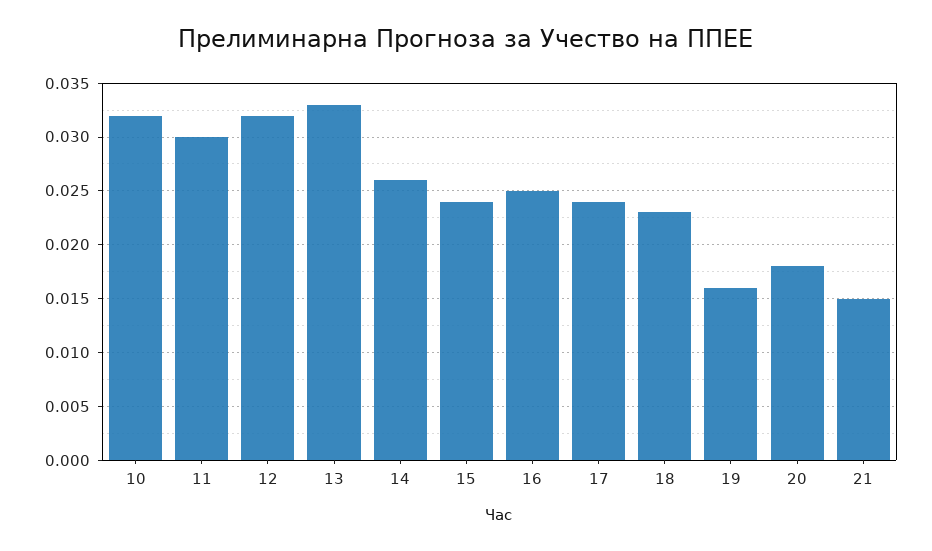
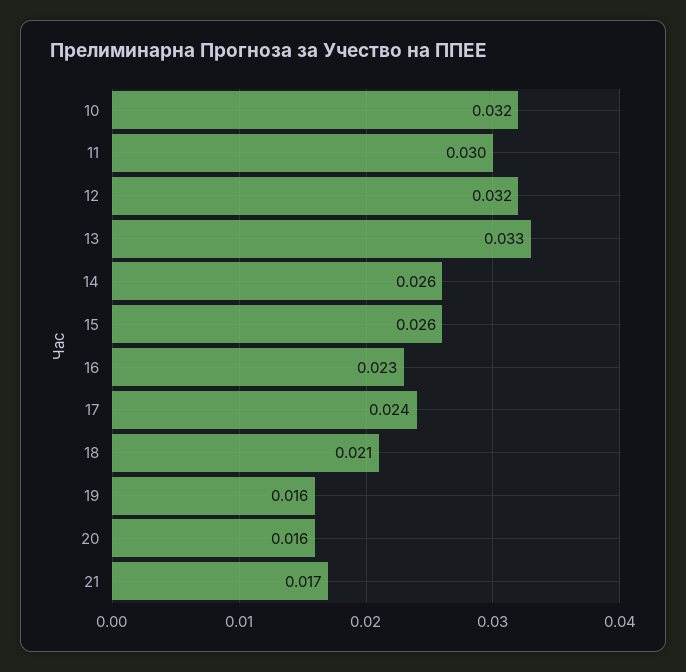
15: 0.024 -> 0.026
16: 0.025 -> 0.023
18: 0.023 -> 0.021
20: 0.018 -> 0.016
21: 0.015 -> 0.017

